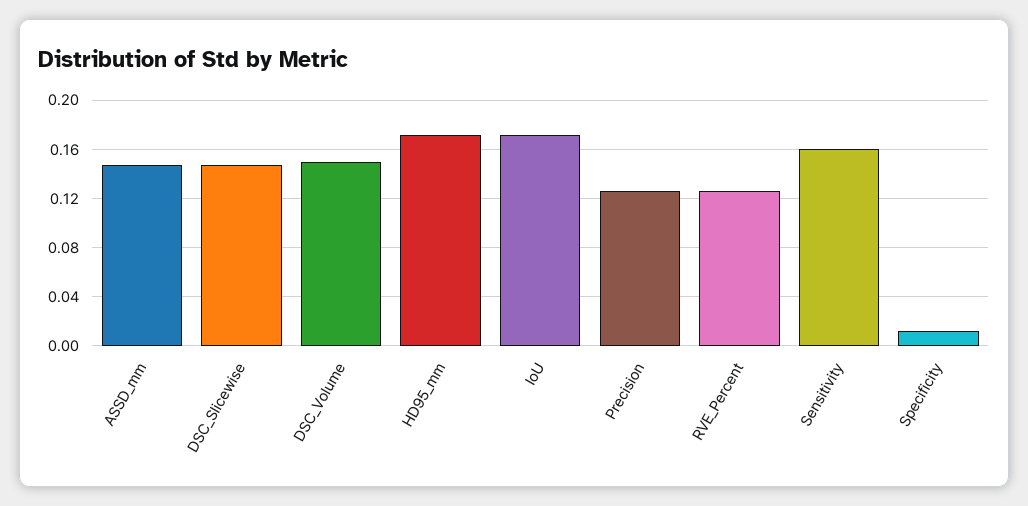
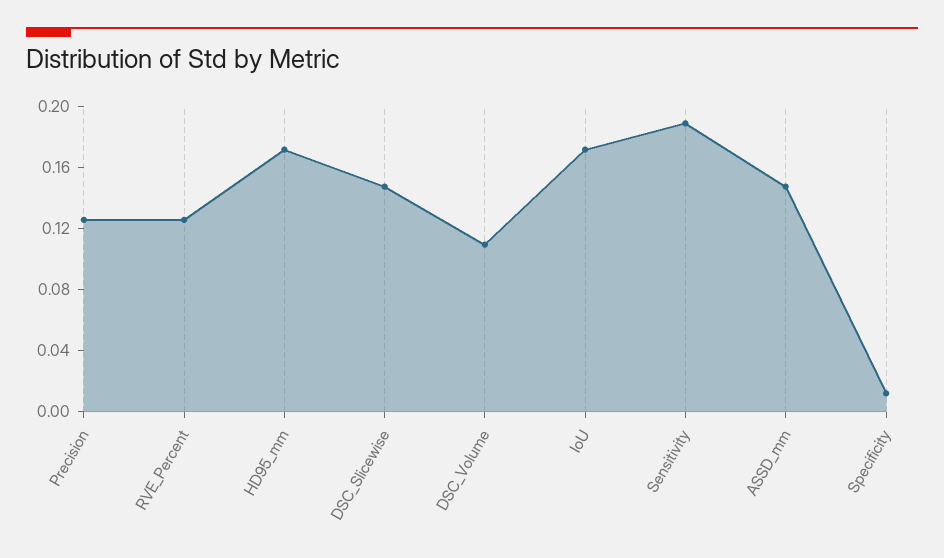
DSC_Volume: 0.15 -> 0.11
Sensitivity: 0.16 -> 0.19

